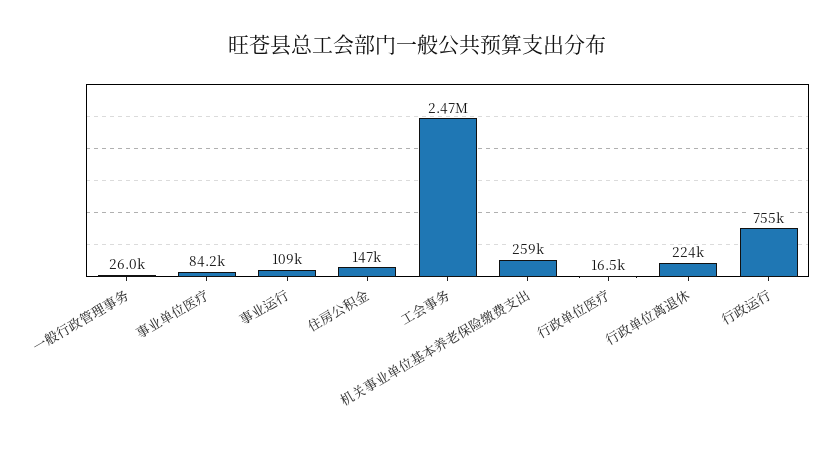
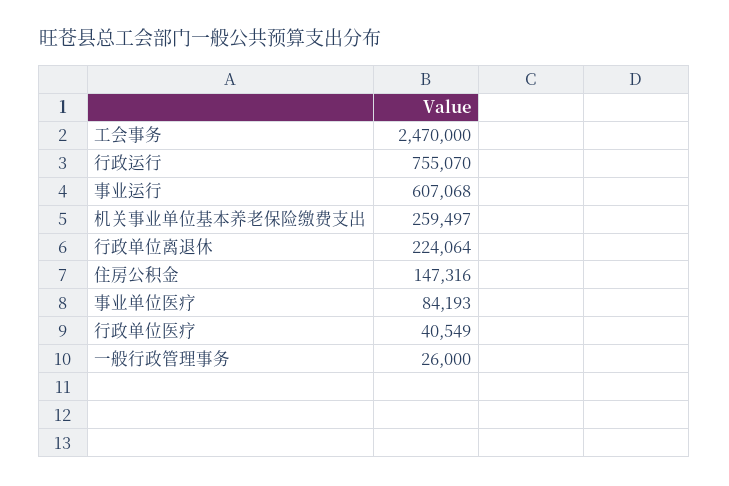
事业运行: 109000 -> 607068
行政单位医疗: 16500 -> 40549

